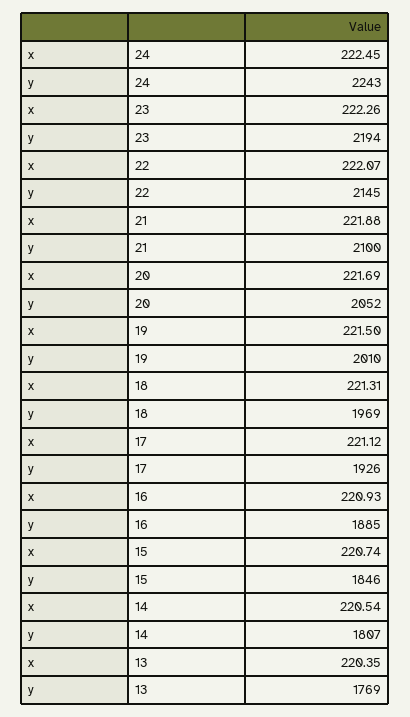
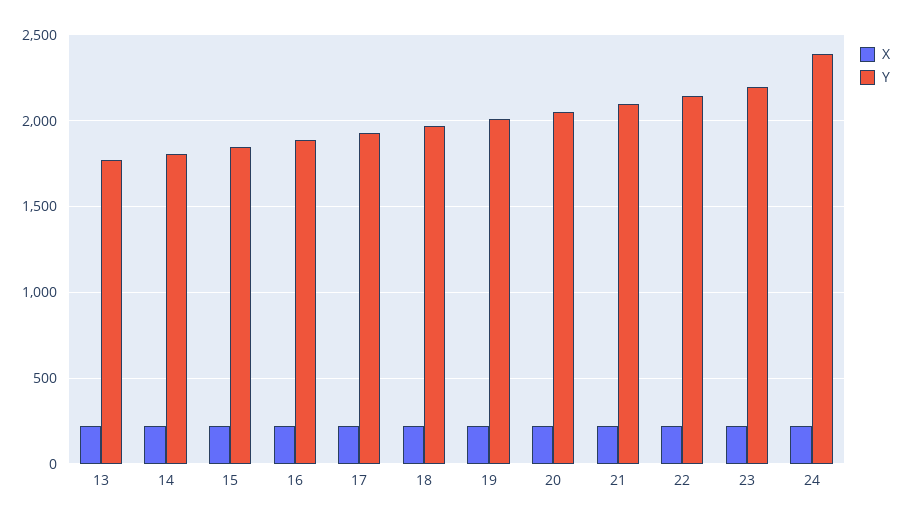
y, 24: 2243 -> 2400

